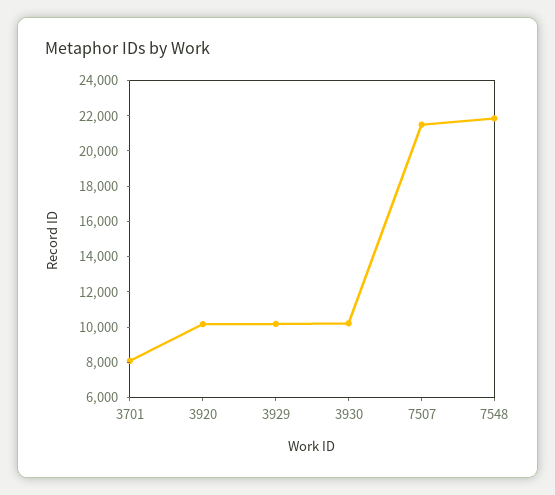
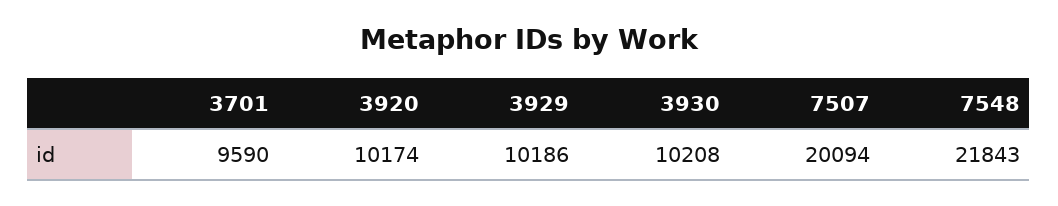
3701: 8000 -> 9590
7507: 21500 -> 20094

